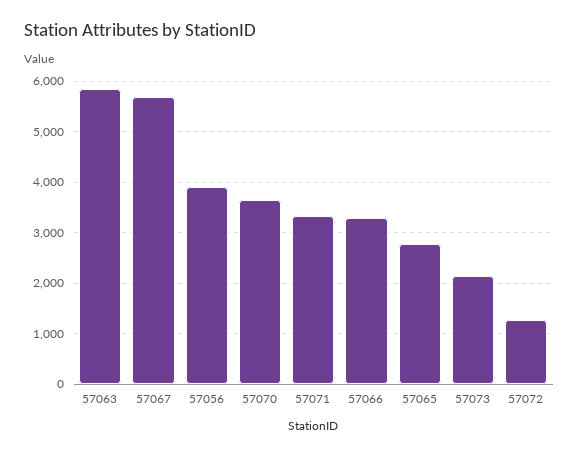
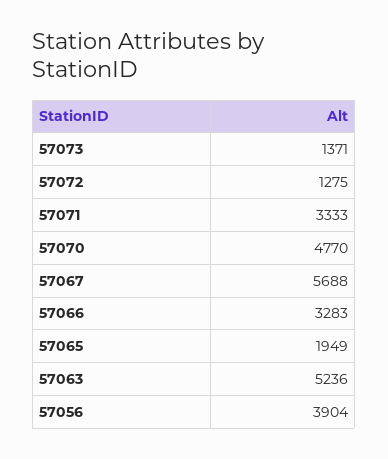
57063: 5800 -> 5236
57070: 3600 -> 4770
57065: 2800 -> 1949
57073: 2200 -> 1371

